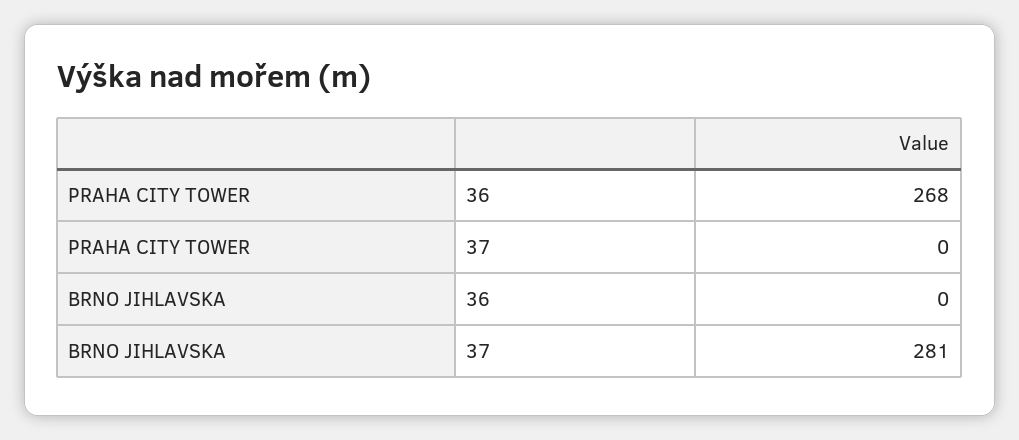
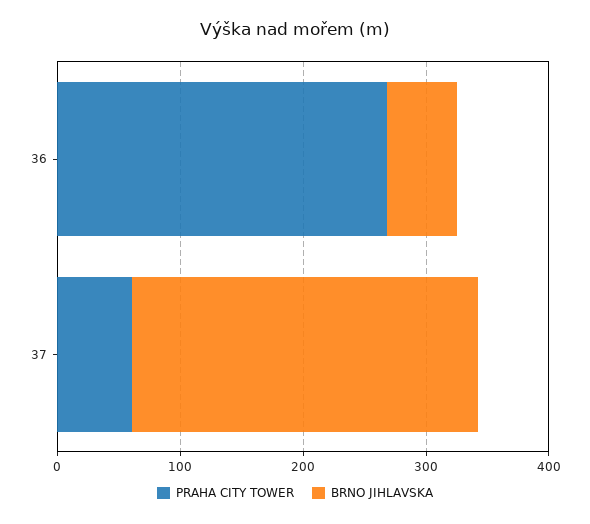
PRAHA CITY TOWER, 37: 0 -> 60
BRNO JIHLAVSKA, 36: 0 -> 60

